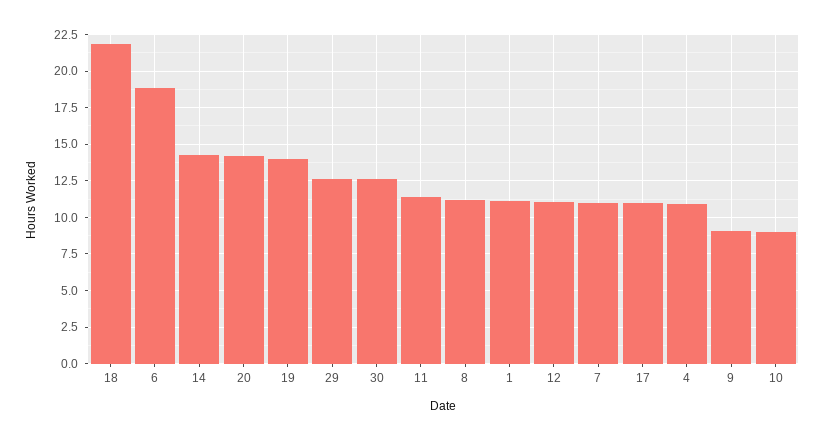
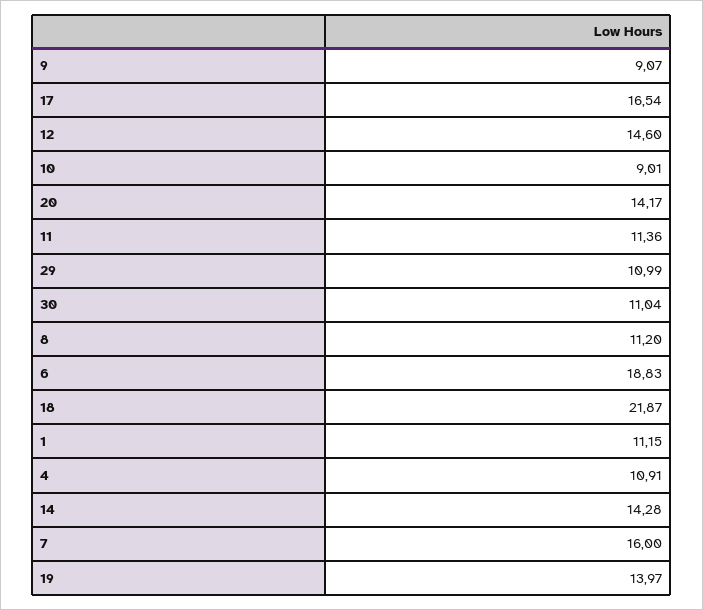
29: 12.5 -> 10.99
30: 12.5 -> 11.04
12: 11 -> 14.6
7: 11 -> 16
17: 11 -> 16.54

